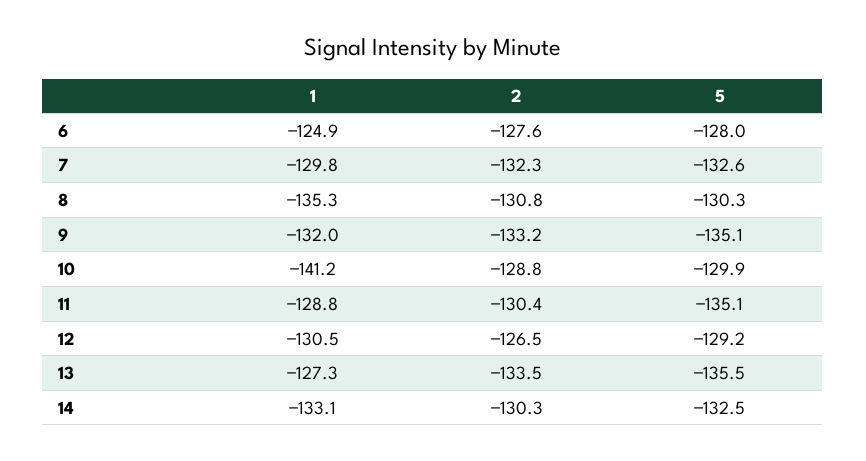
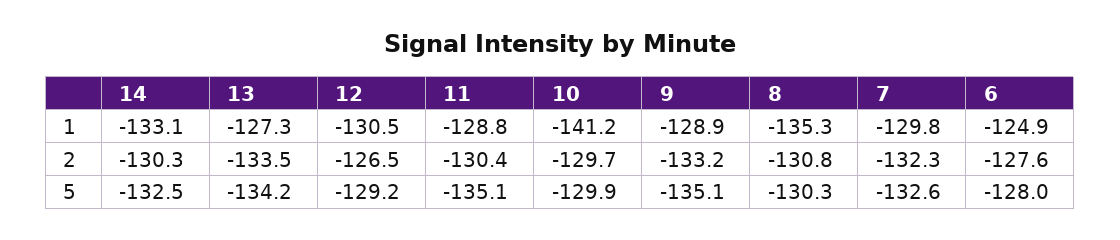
1, 9: -132 -> -128.9
2, 10: -128.8 -> -129.7
5, 13: -135.5 -> -134.2

